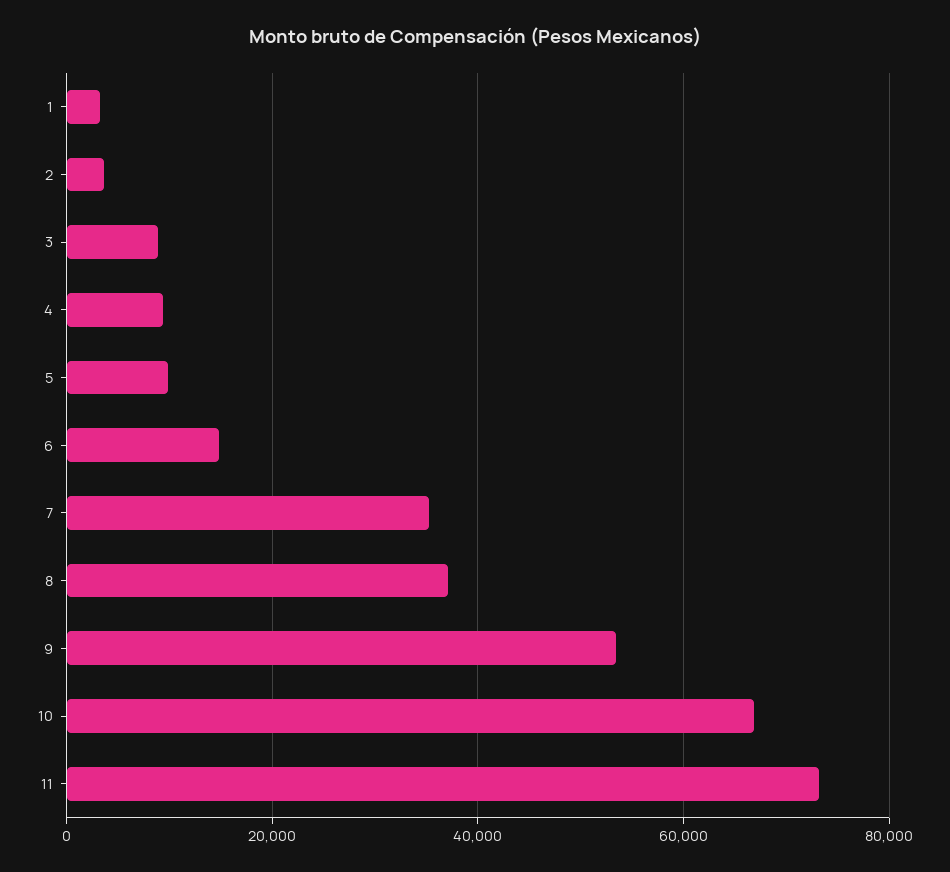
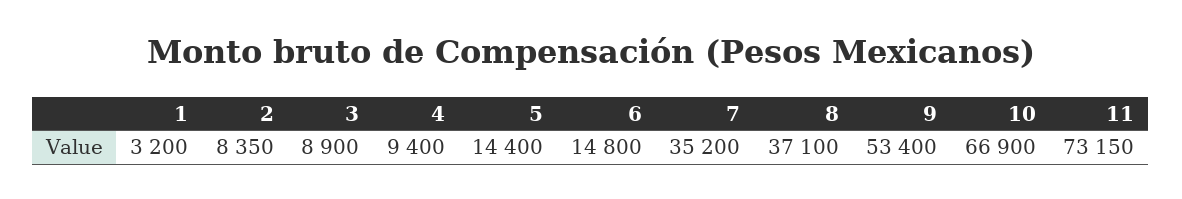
2: 4000 -> 8350
5: 10000 -> 14400

